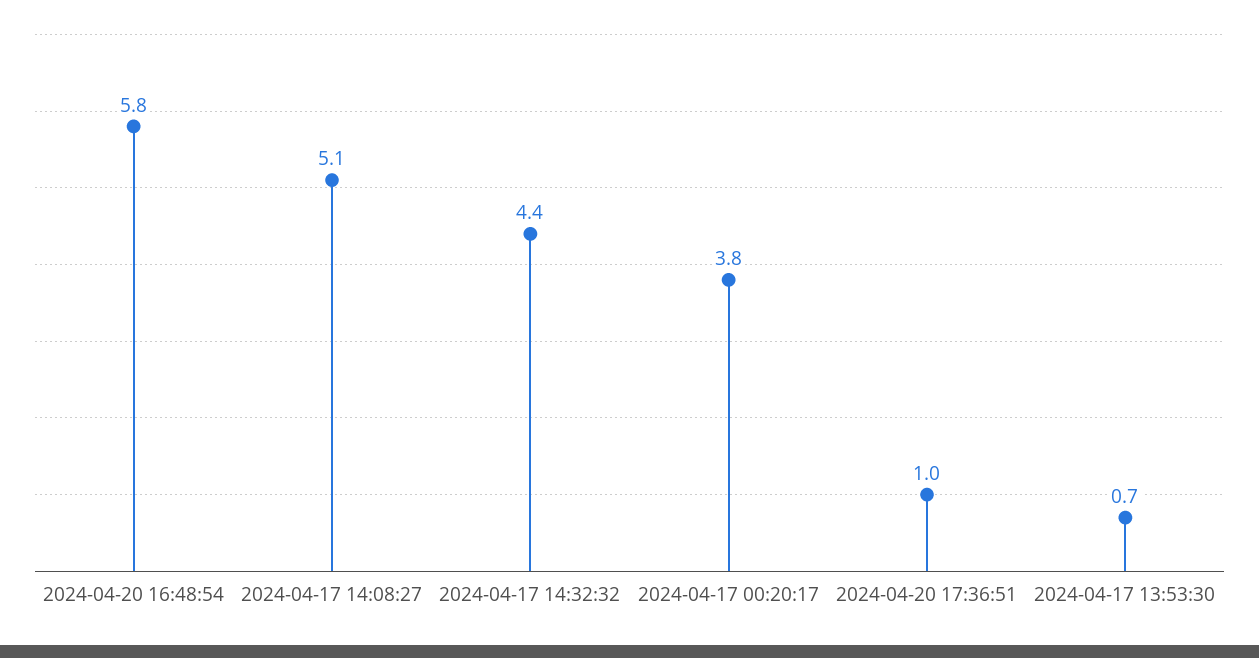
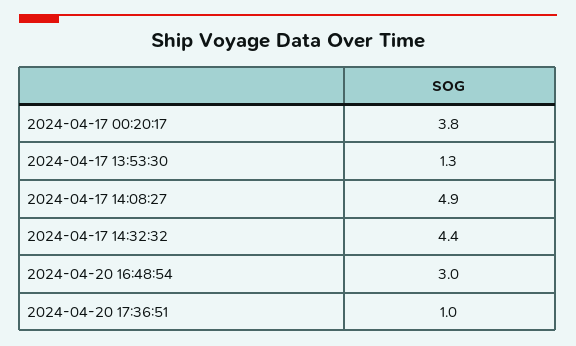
2024-04-20 16:48:54: 5.8 -> 3
2024-04-17 14:08:27: 5.1 -> 4.9
2024-04-17 13:53:30: 0.7 -> 1.3

